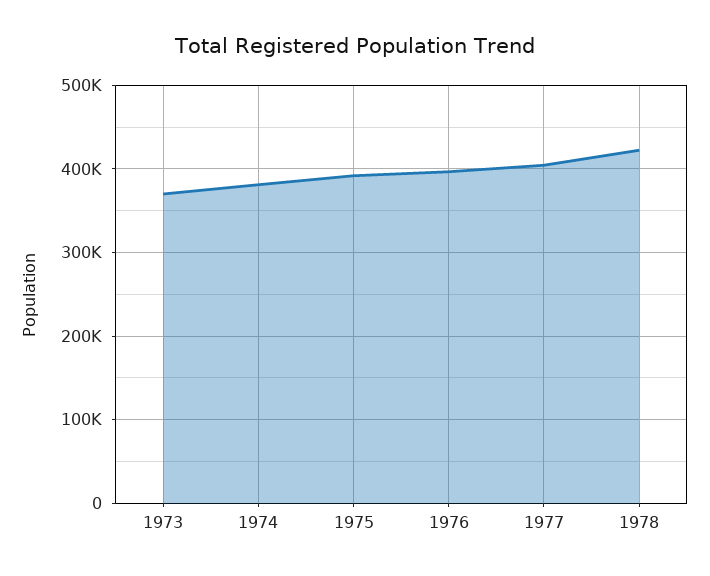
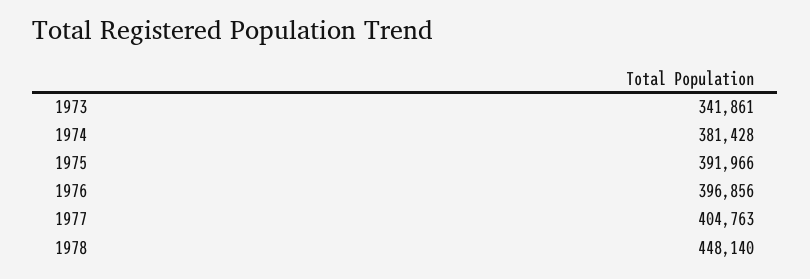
1973: 370000 -> 341861
1978: 420000 -> 448140

